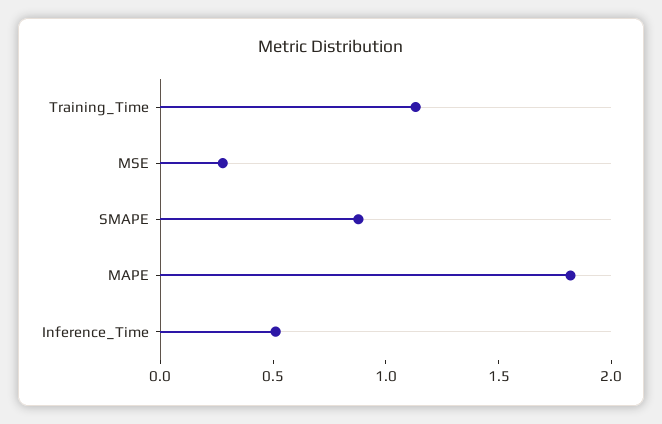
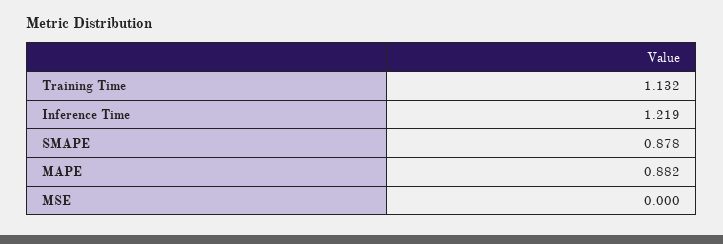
MSE: 0.3 -> 0
MAPE: 1.8 -> 0.882
Inference_Time: 0.5 -> 1.219

